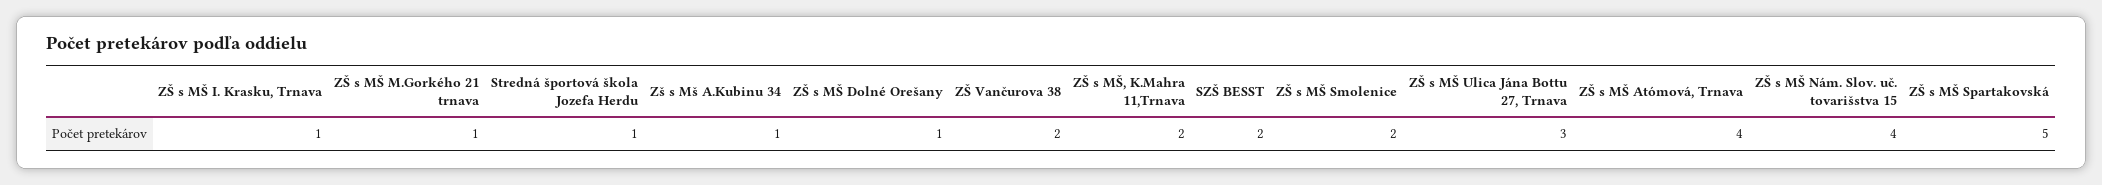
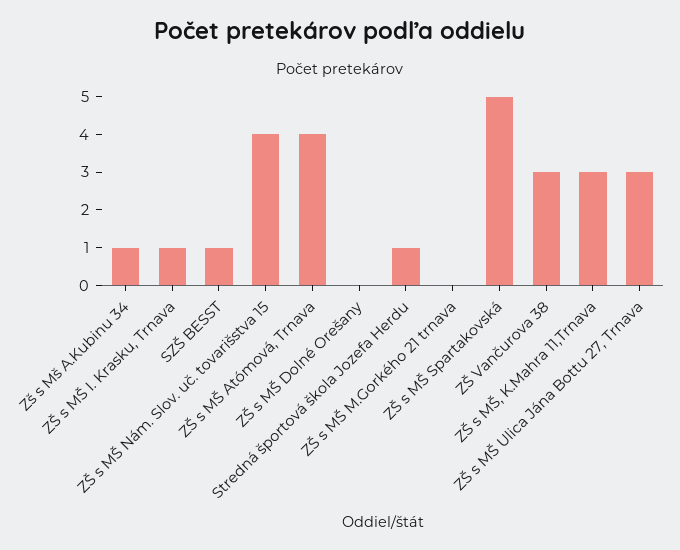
ZŠ s MŠ M.Gorkého 21 trnava: 1 -> 0
ZŠ s MŠ Dolné Orešany: 1 -> 0
ZŠ Vančurova 38: 2 -> 3
ZŠ s MŠ, K.Mahra 11,Trnava: 2 -> 3
SZŠ BESST: 2 -> 1
ZŠ s MŠ Smolenice: 2 -> none

